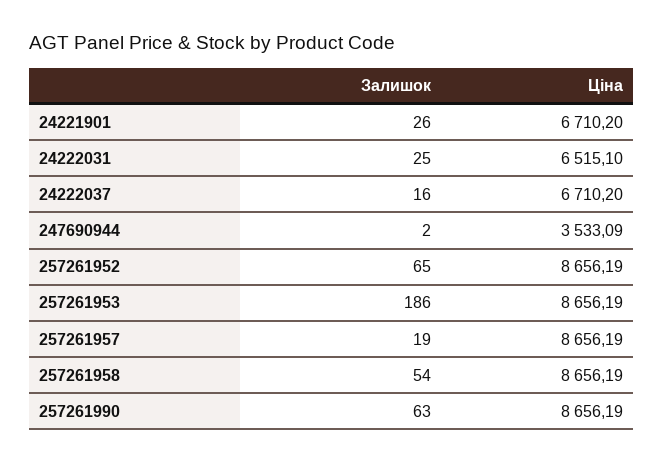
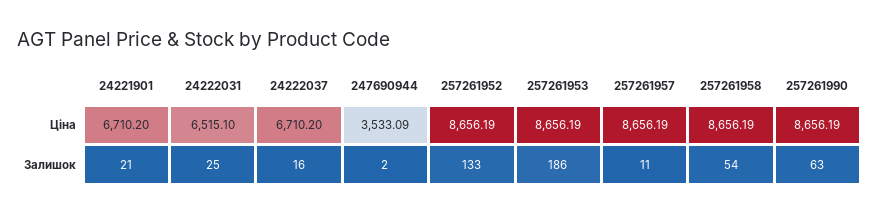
Залишок, 24221901: 26 -> 21
Залишок, 257261952: 65 -> 133
Залишок, 257261957: 19 -> 11

